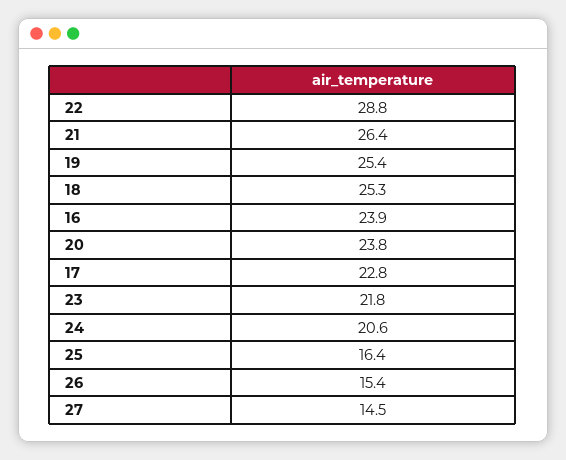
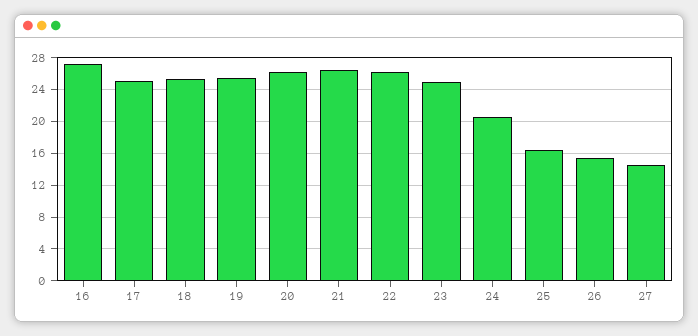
22: 28.8 -> 26
16: 23.9 -> 27
20: 23.8 -> 26
17: 22.8 -> 25
23: 21.8 -> 25

